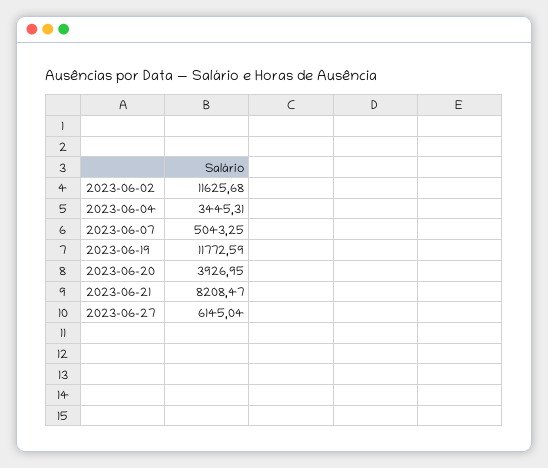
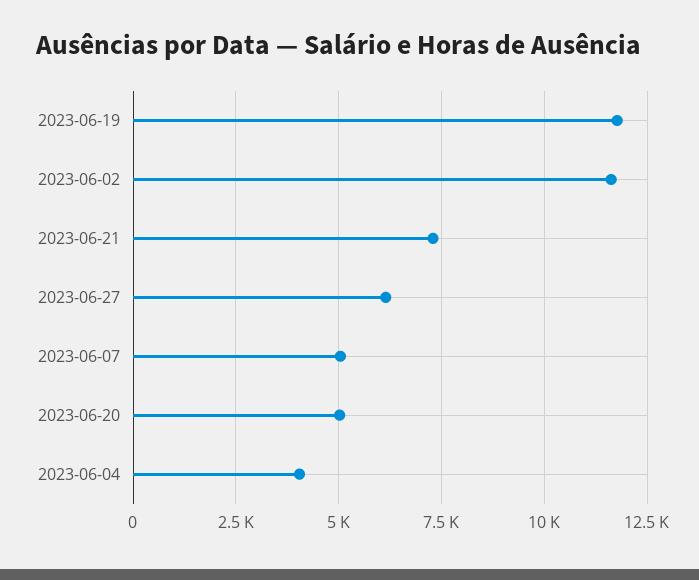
2023-06-04: 3445.31 -> 4000
2023-06-20: 3926.95 -> 5000
2023-06-21: 8208.47 -> 7250

